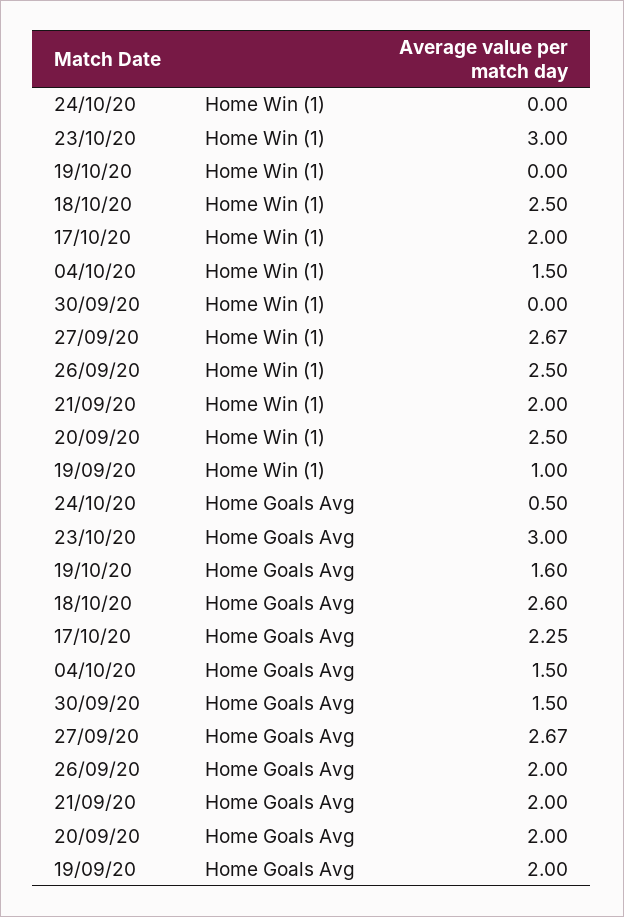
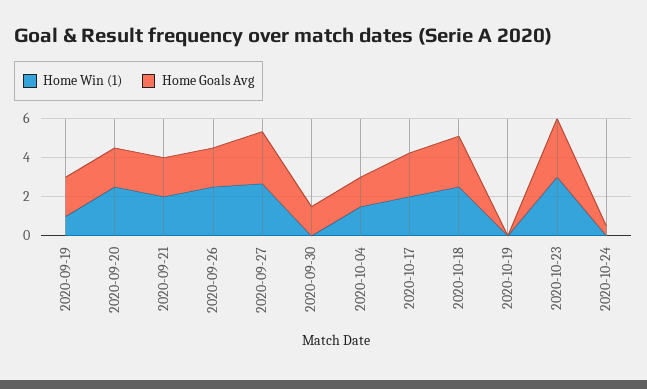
Home Goals Avg, 19/10/20: 1.6 -> 0

